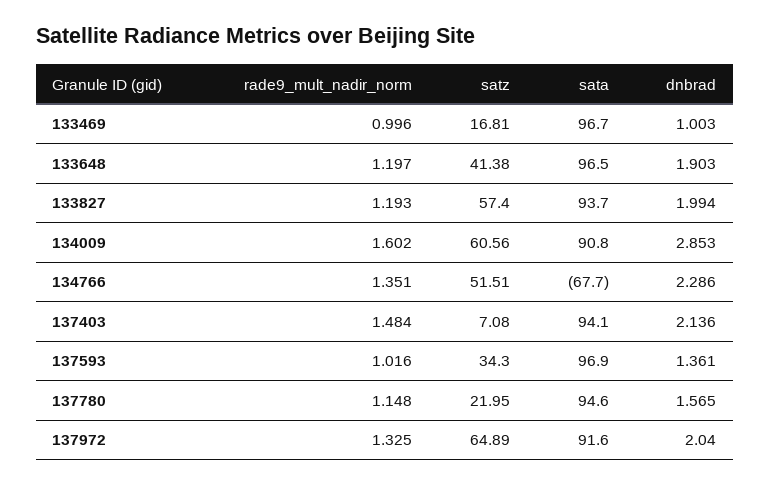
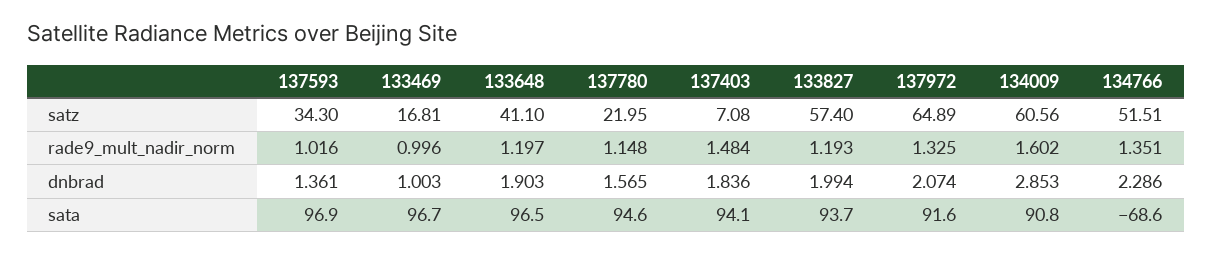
satz, 133648: 41.38 -> 41.1
sata, 134766: -67.7 -> -68.6
dnbrad, 137403: 2.136 -> 1.836
dnbrad, 137972: 2.04 -> 2.074

